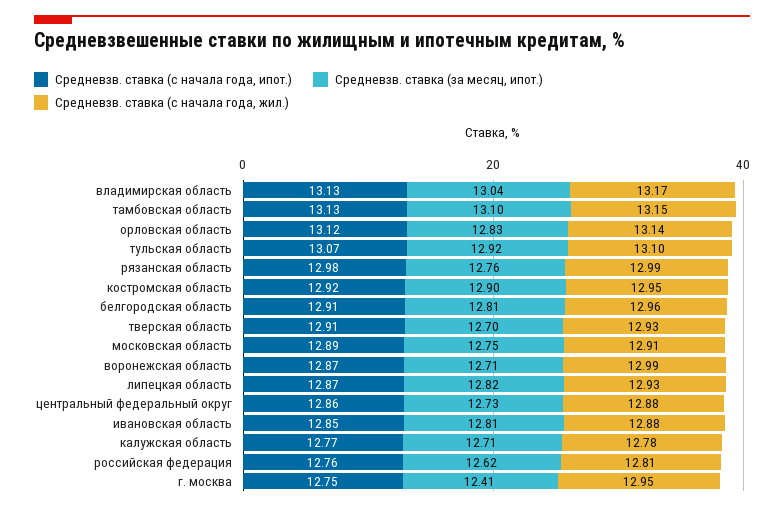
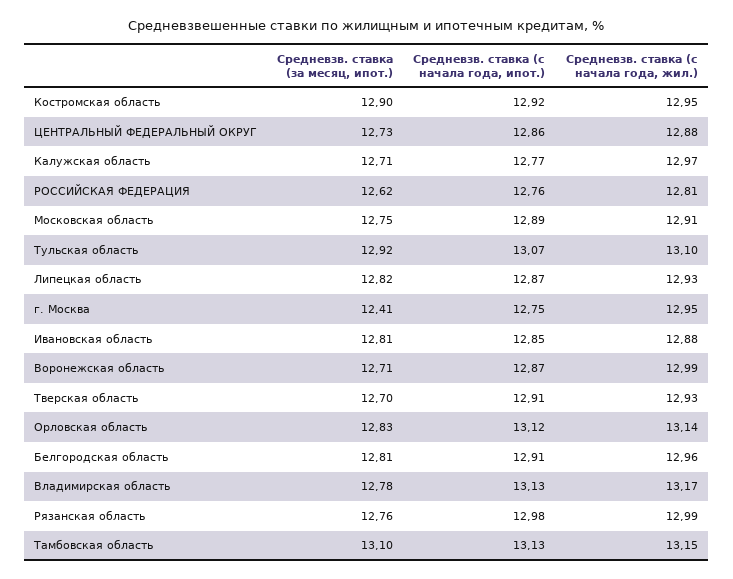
Средневзв. ставка (за месяц, ипот.), владимирская область: 13.04 -> 12.78
Средневзв. ставка (с начала года, жил.), калужская область: 12.78 -> 12.97

